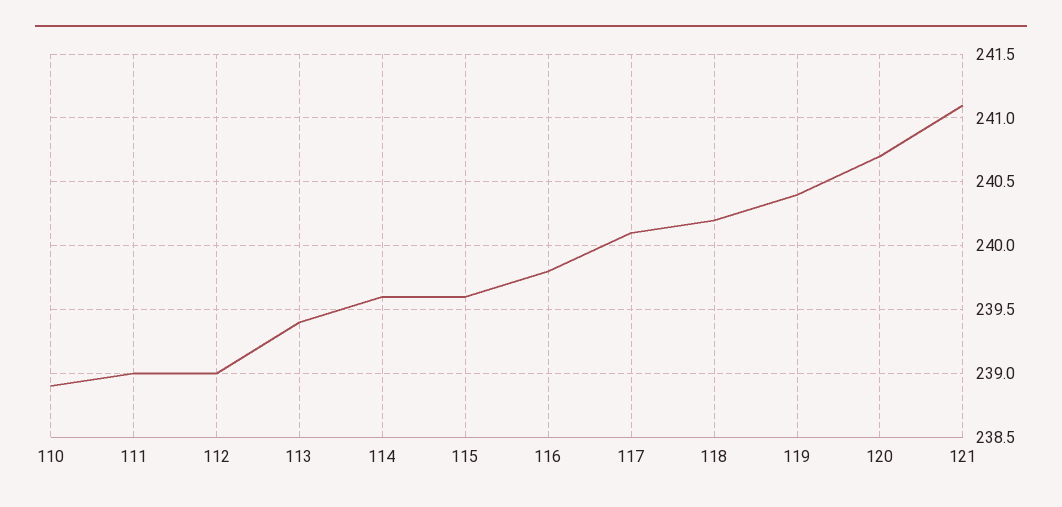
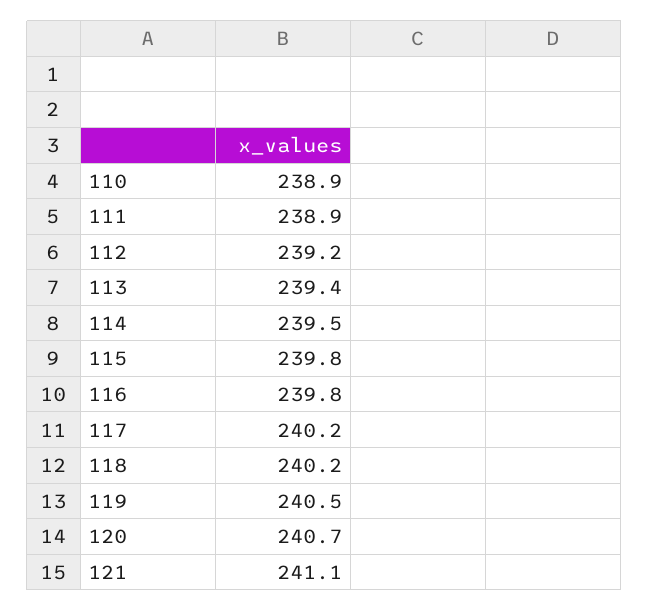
111: 239 -> 238.9
112: 239 -> 239.2
114: 239.6 -> 239.5
115: 239.6 -> 239.8
117: 240.1 -> 240.2
119: 240.4 -> 240.5

